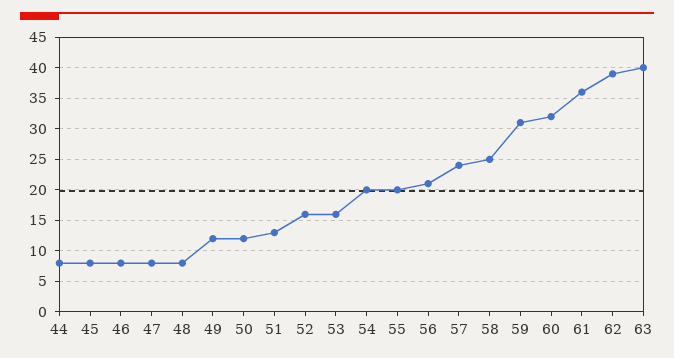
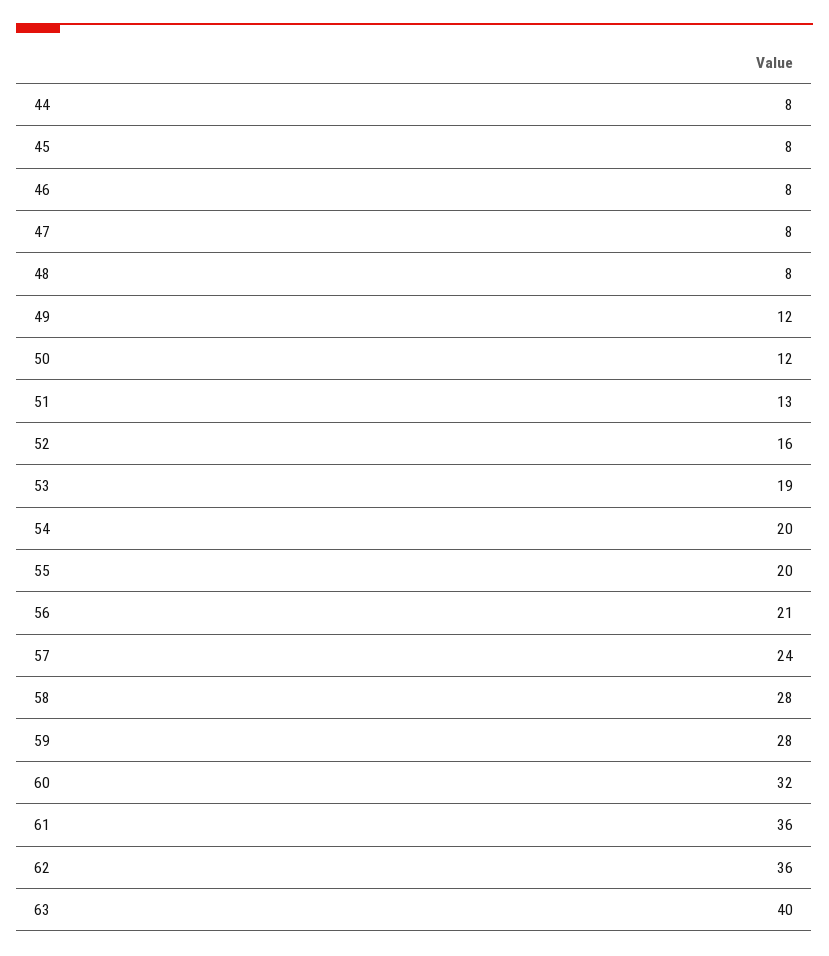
53: 16 -> 19
58: 25 -> 28
59: 31 -> 28
62: 39 -> 36

